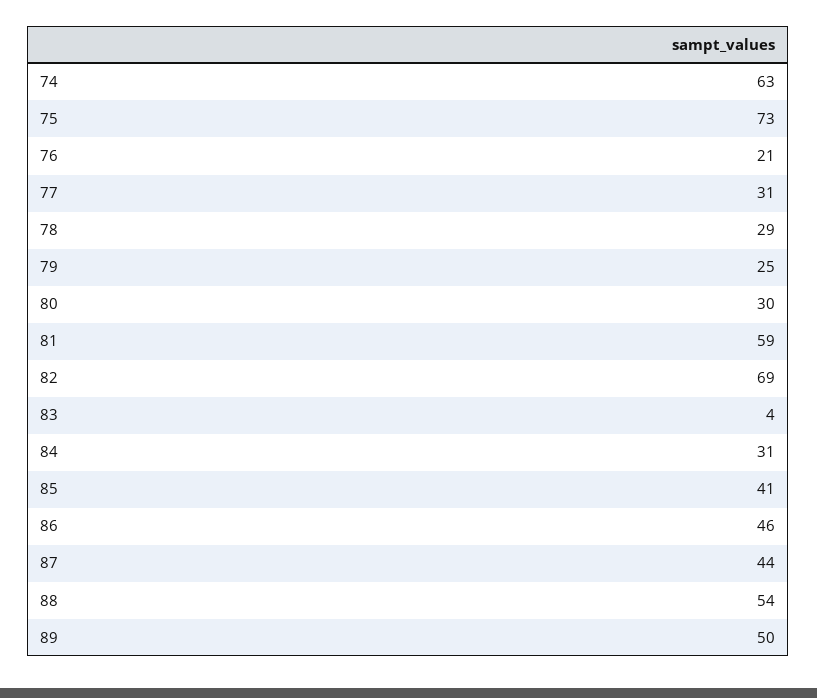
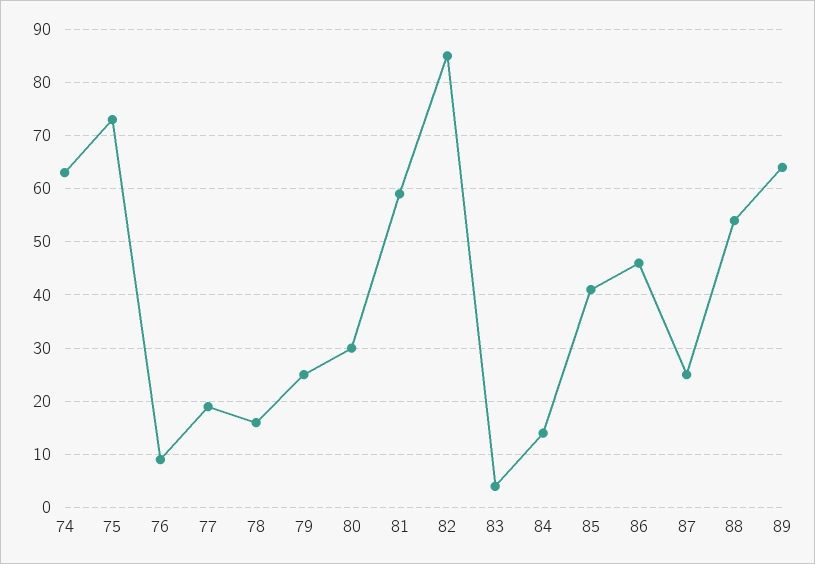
76: 21 -> 10
77: 31 -> 20
78: 29 -> 15
82: 69 -> 85
84: 31 -> 15
87: 44 -> 25
89: 50 -> 65

